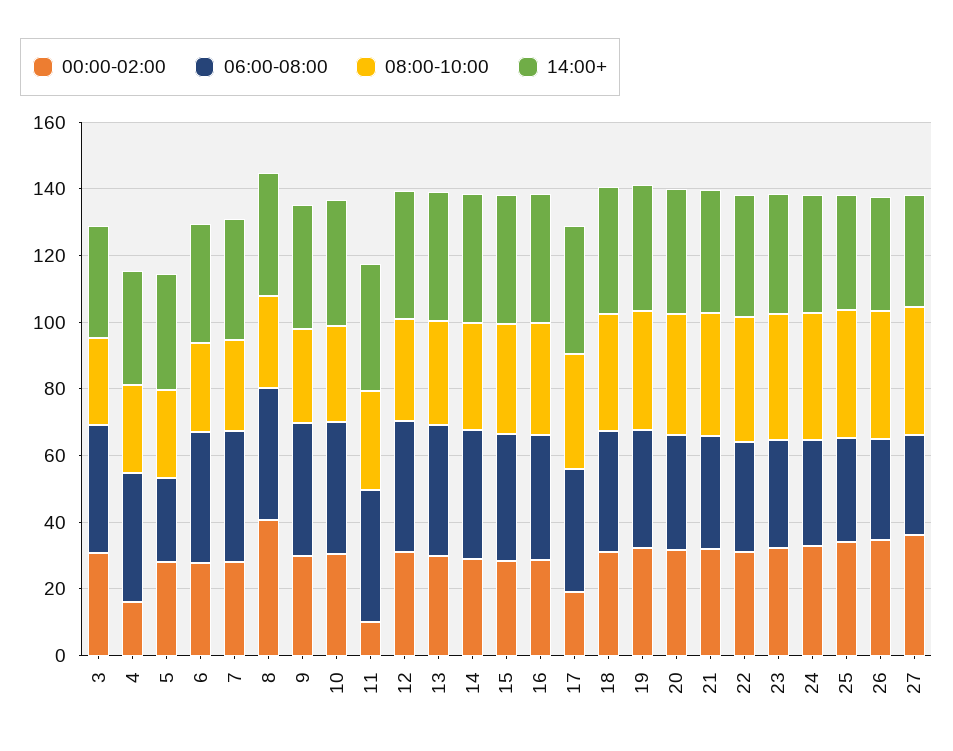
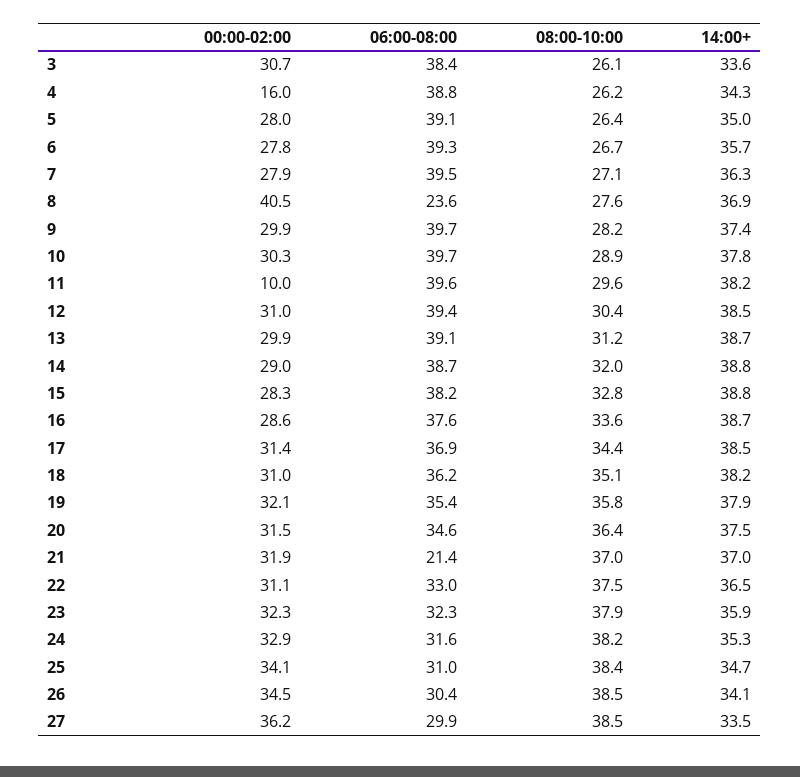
06:00-08:00, 5: 25 -> 39.1
06:00-08:00, 8: 40 -> 23.6
00:00-02:00, 17: 20 -> 31.4
06:00-08:00, 21: 35 -> 21.4

